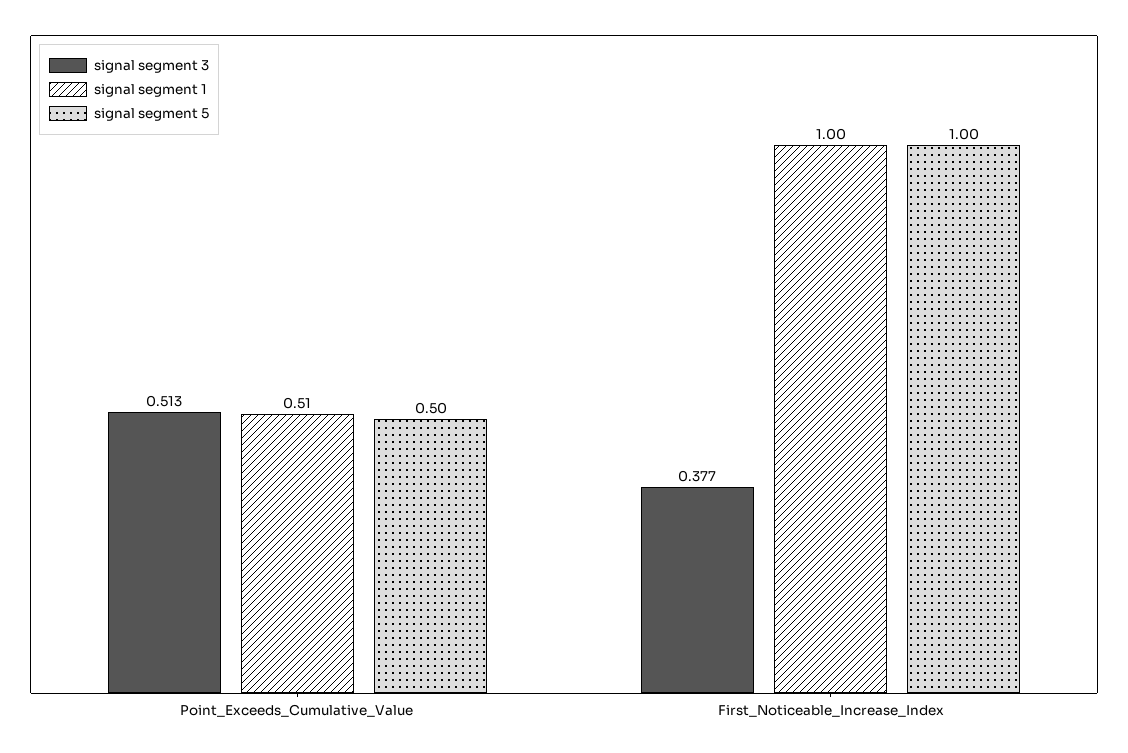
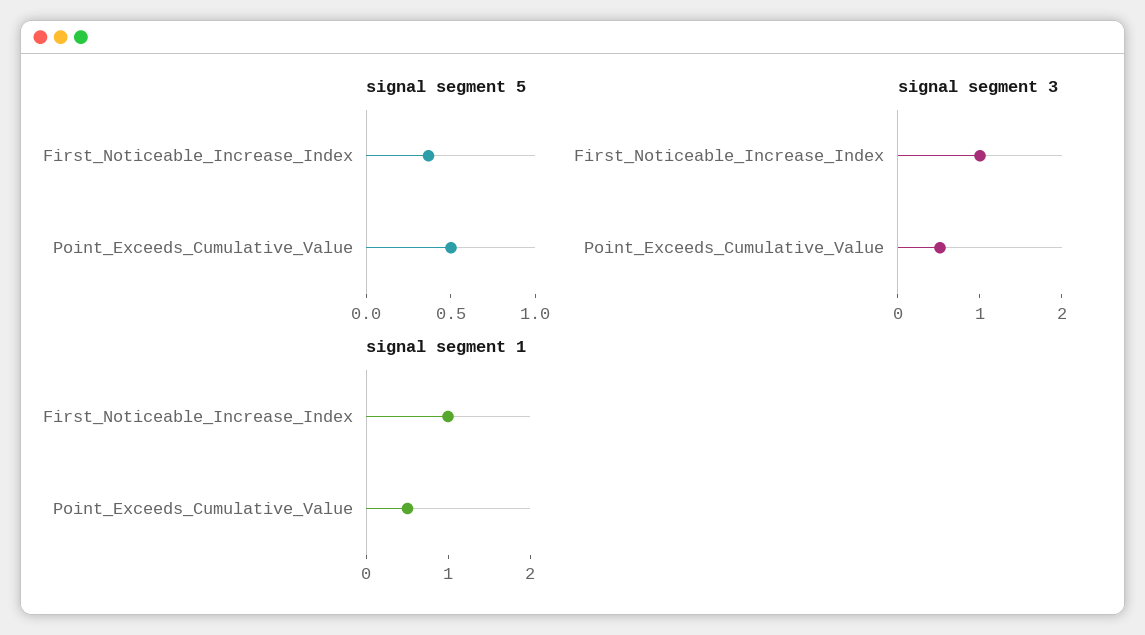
signal segment 3, First_Noticeable_Increase_Index: 0.377 -> 1
signal segment 5, First_Noticeable_Increase_Index: 1 -> 0.4

